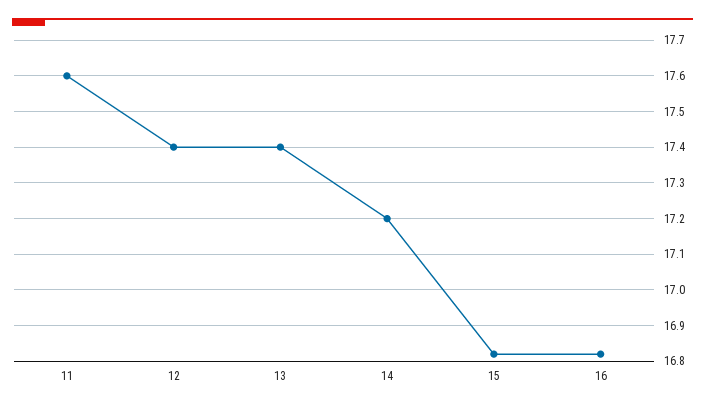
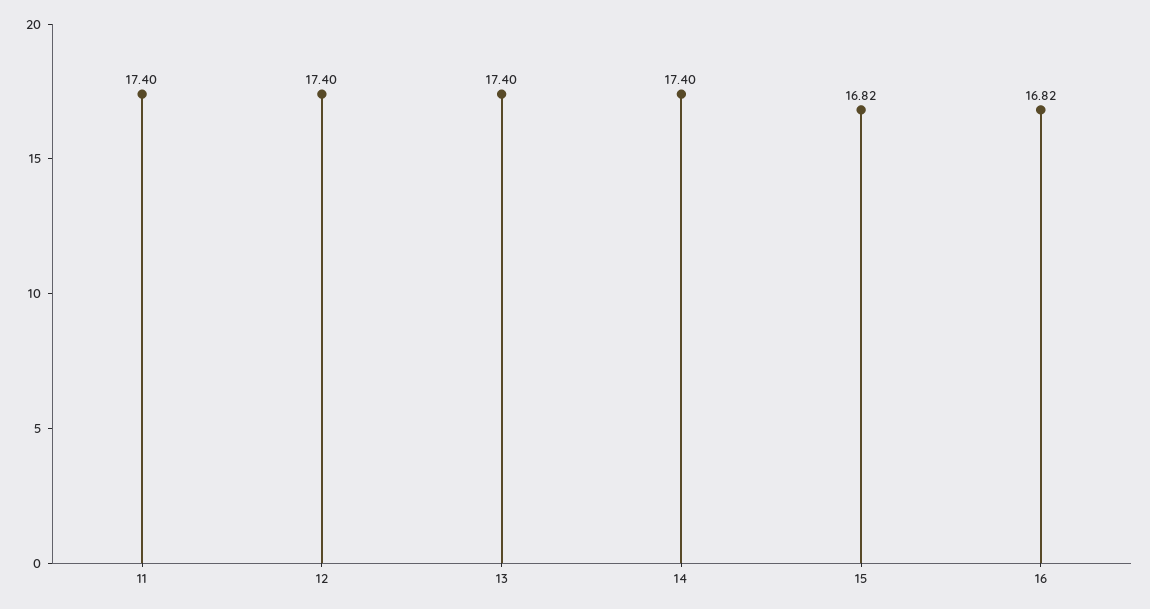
11: 17.6 -> 17.4
14: 17.2 -> 17.4

